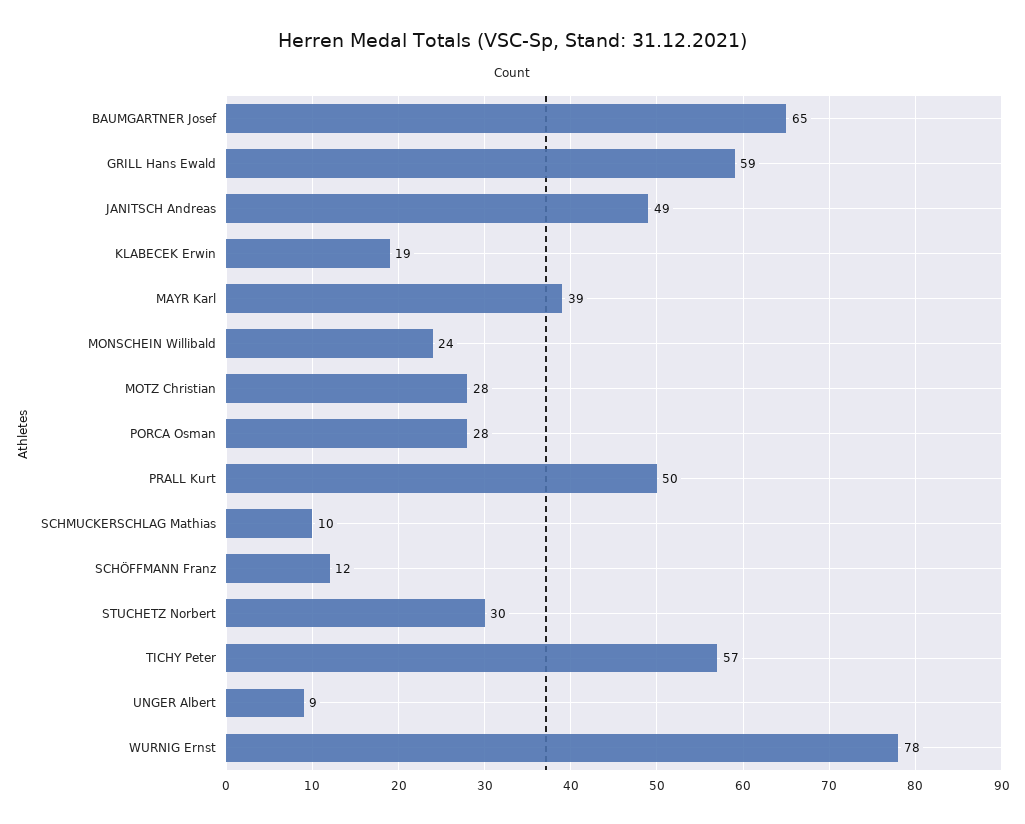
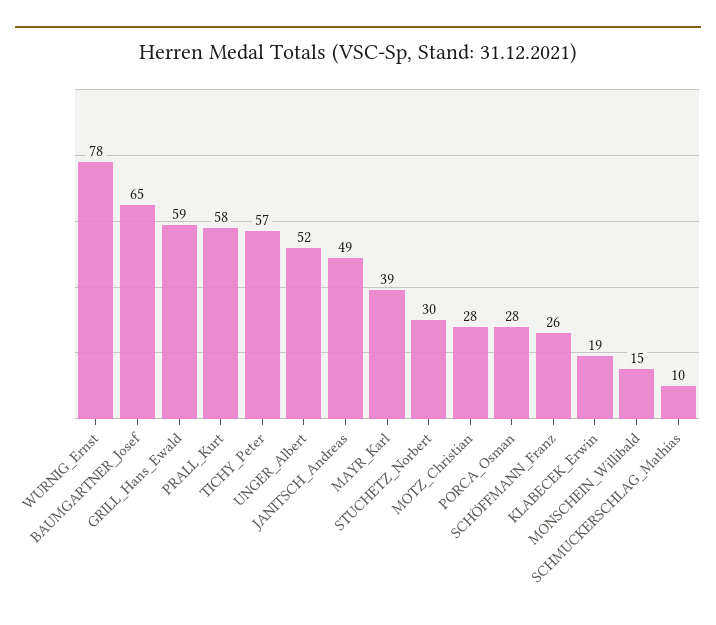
MONSCHEIN Willibald: 24 -> 15
PRALL Kurt: 50 -> 58
SCHÖFFMANN Franz: 12 -> 26
UNGER Albert: 9 -> 52

